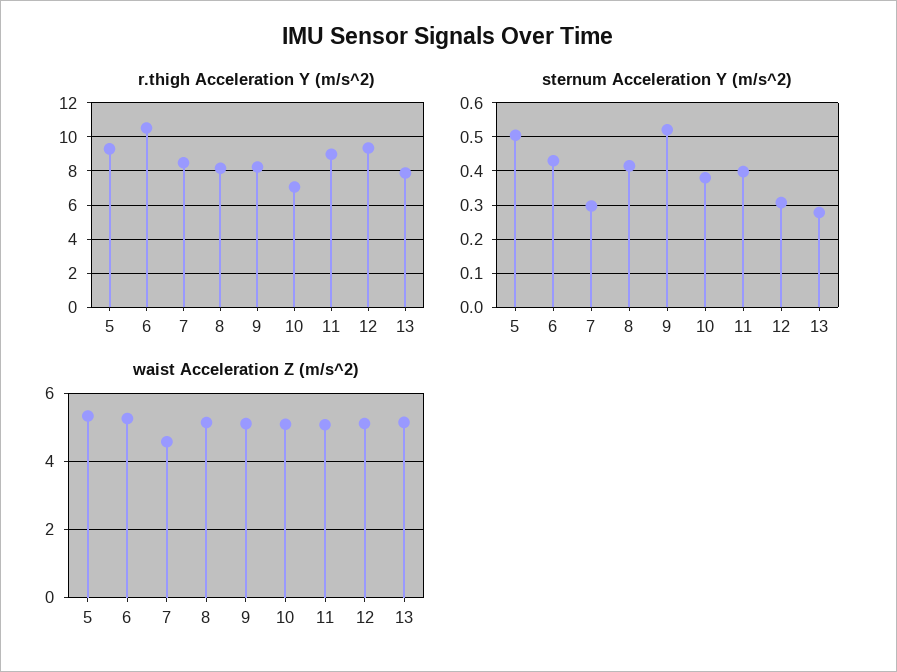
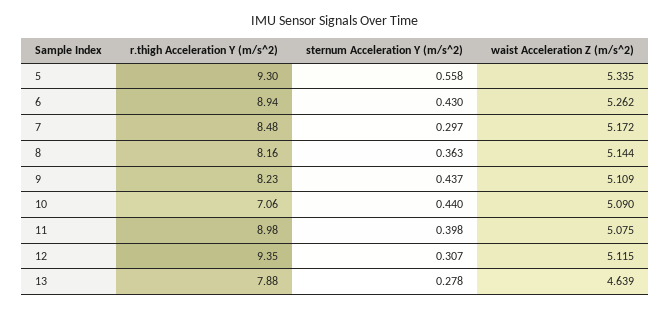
r.thigh Acceleration Y (m/s^2), 6: 10.5 -> 8.94
sternum Acceleration Y (m/s^2), 5: 0.5 -> 0.558
sternum Acceleration Y (m/s^2), 8: 0.42 -> 0.363
sternum Acceleration Y (m/s^2), 9: 0.52 -> 0.437
sternum Acceleration Y (m/s^2), 10: 0.38 -> 0.44
waist Acceleration Z (m/s^2), 7: 4.6 -> 5.172
waist Acceleration Z (m/s^2), 13: 5.2 -> 4.639

